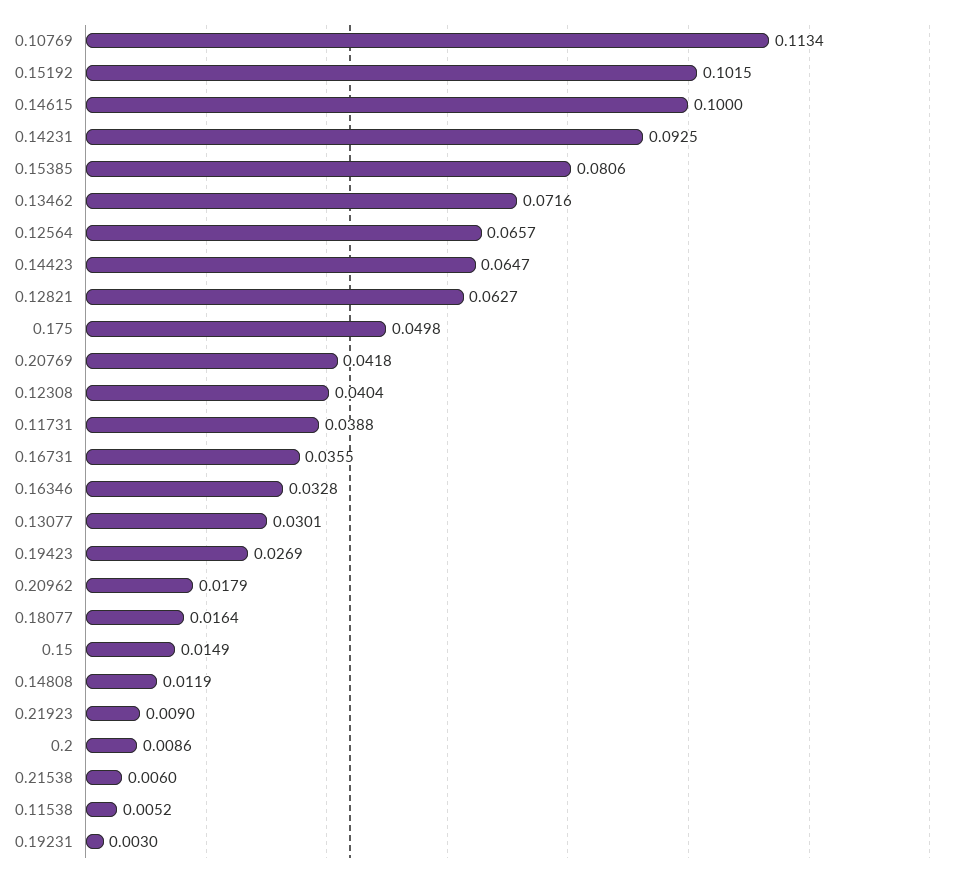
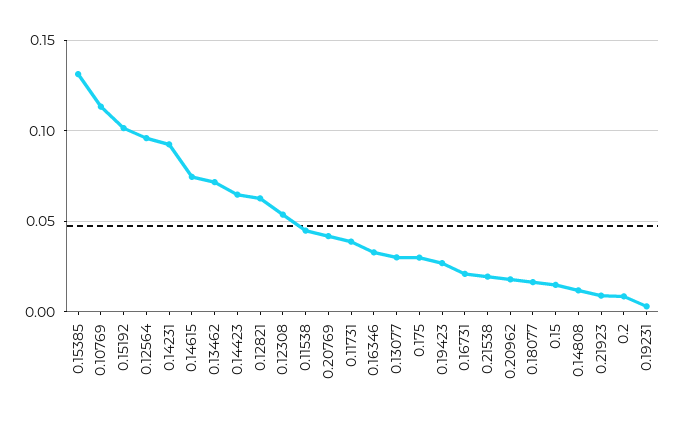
0.14615: 0.1 -> 0.075
0.15385: 0.0806 -> 0.13
0.12564: 0.0657 -> 0.095
0.175: 0.0498 -> 0.03
0.12308: 0.0404 -> 0.055
0.16731: 0.0355 -> 0.02
0.21538: 0.006 -> 0.02
0.11538: 0.0052 -> 0.045

